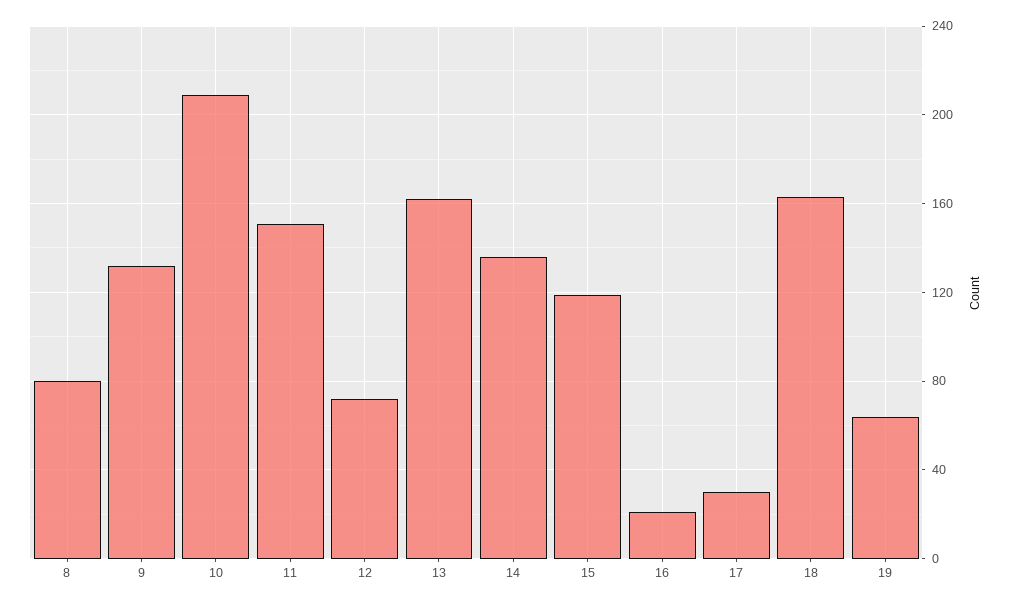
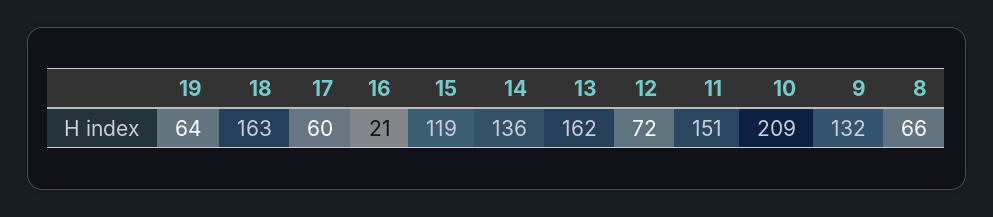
8: 80 -> 66
17: 30 -> 60

